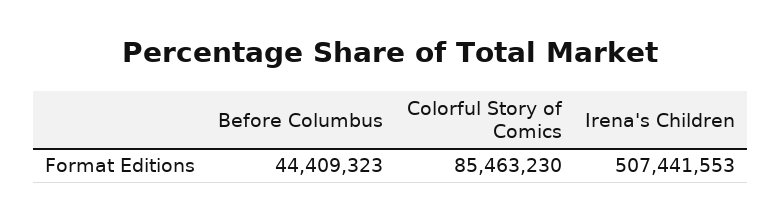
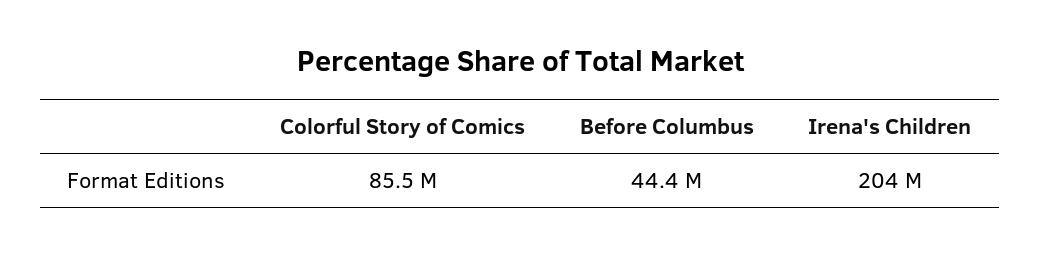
Irena's Children: 507441553 -> 204000000

